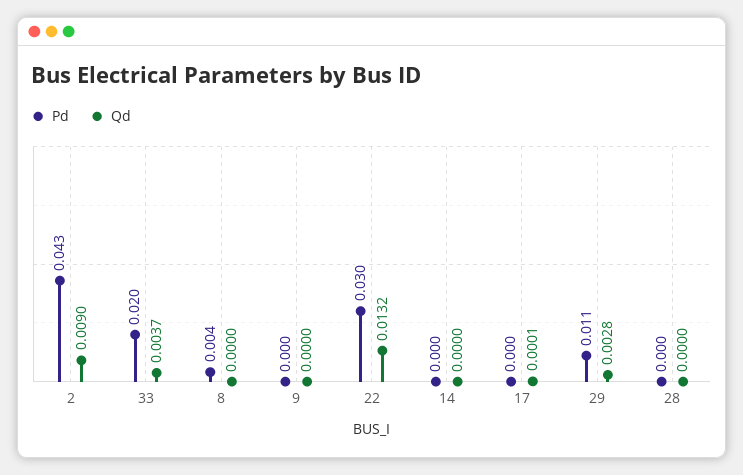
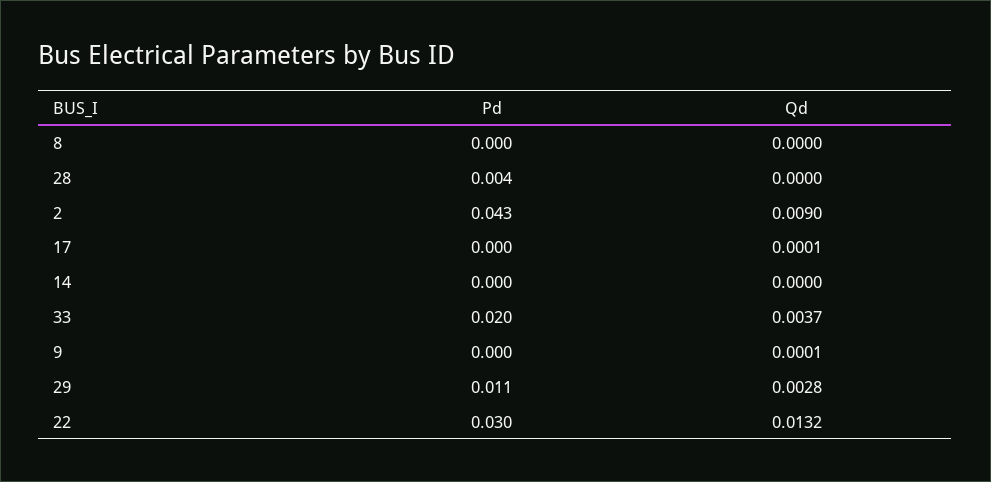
Pd, 8: 0.004 -> 0
Qd, 9: 0 -> 0.0001
Pd, 28: 0 -> 0.004

